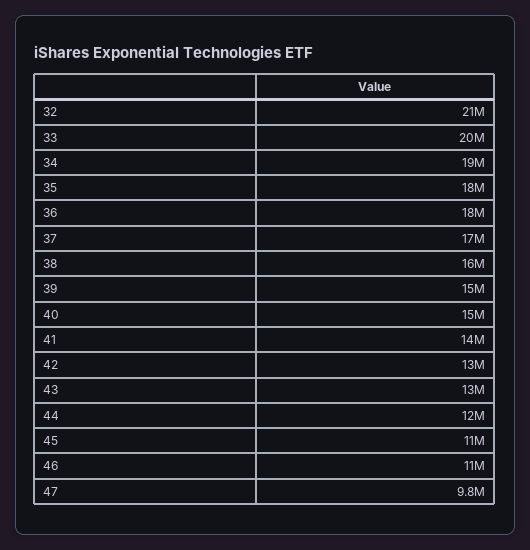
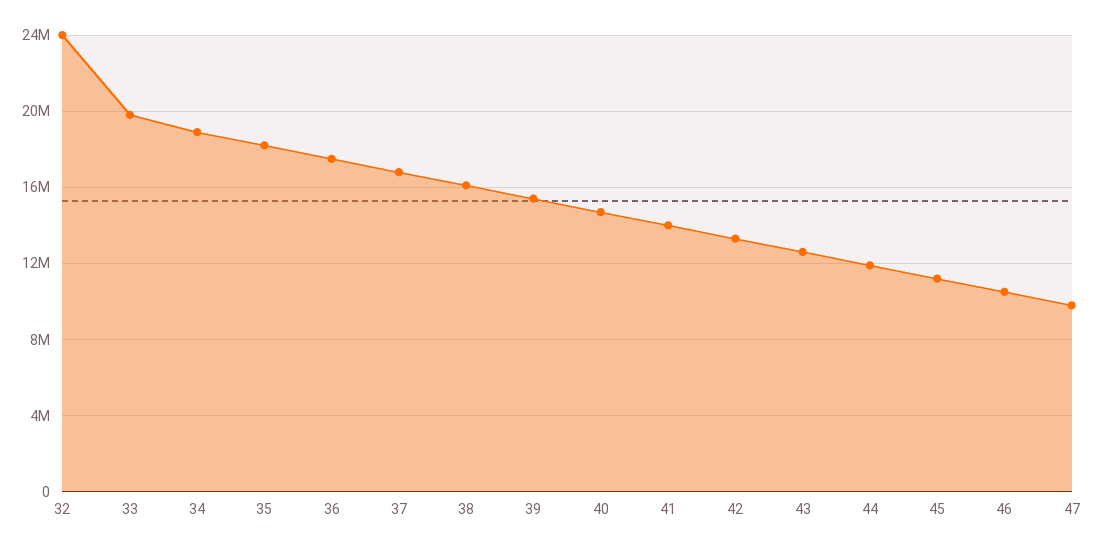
32: 21000000 -> 24000000

